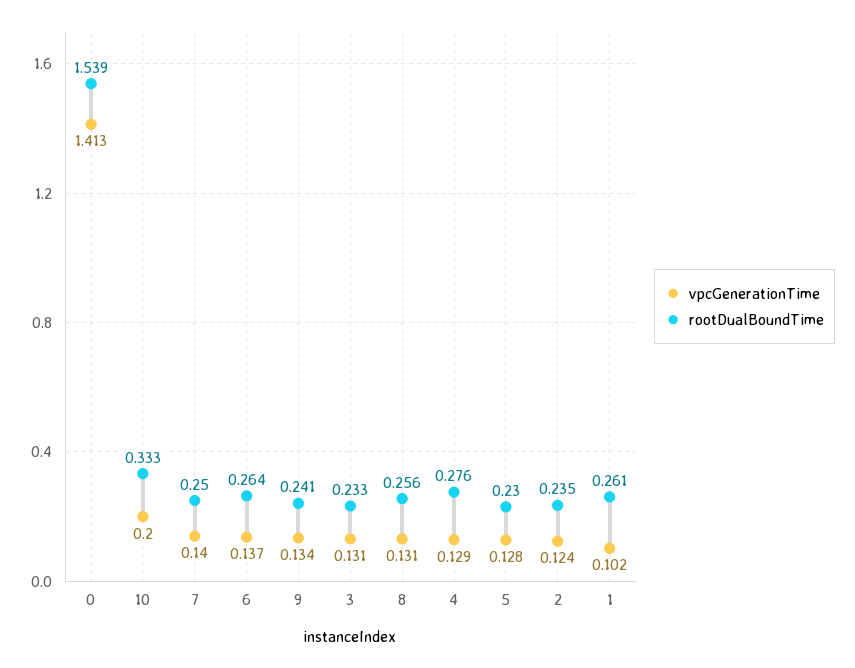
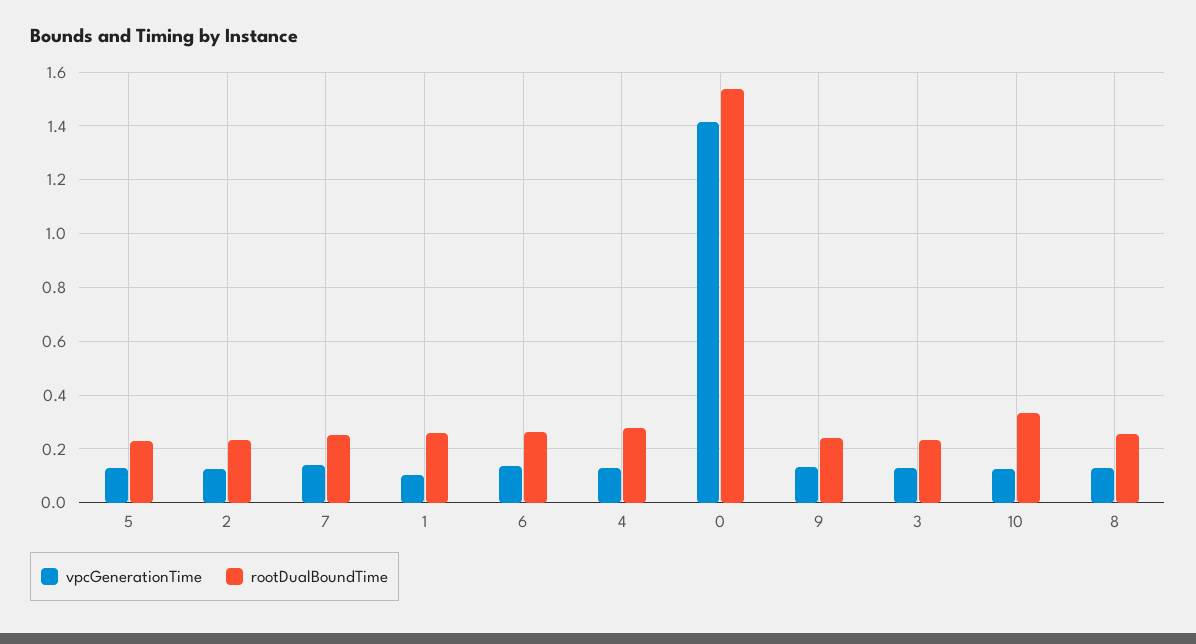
vpcGenerationTime, 10: 0.2 -> 0.125

